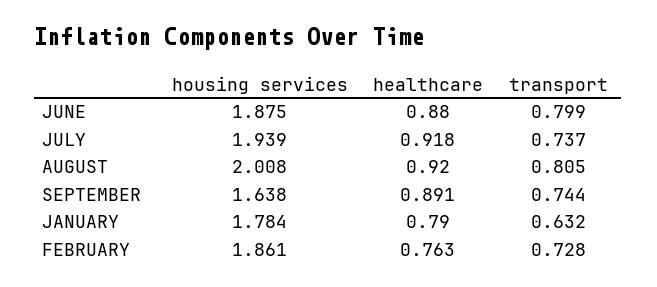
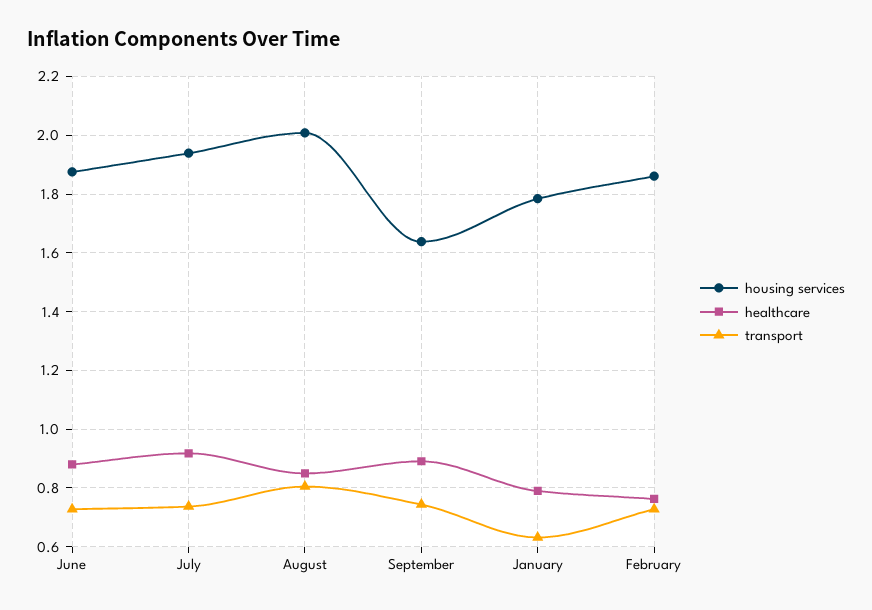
transport, JUNE: 0.799 -> 0.725
healthcare, AUGUST: 0.92 -> 0.85

